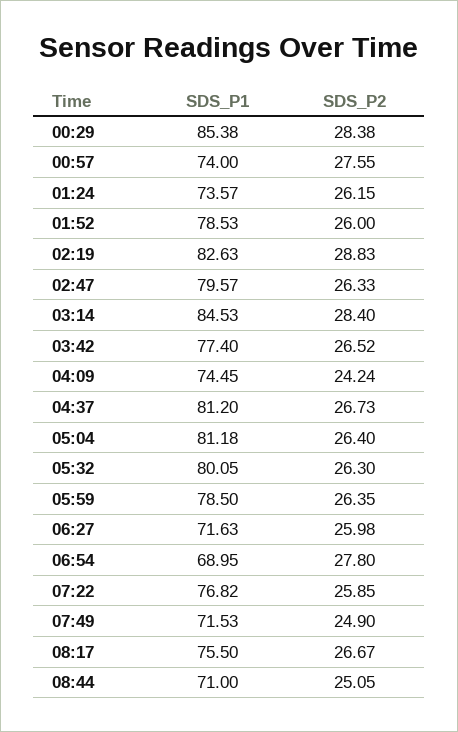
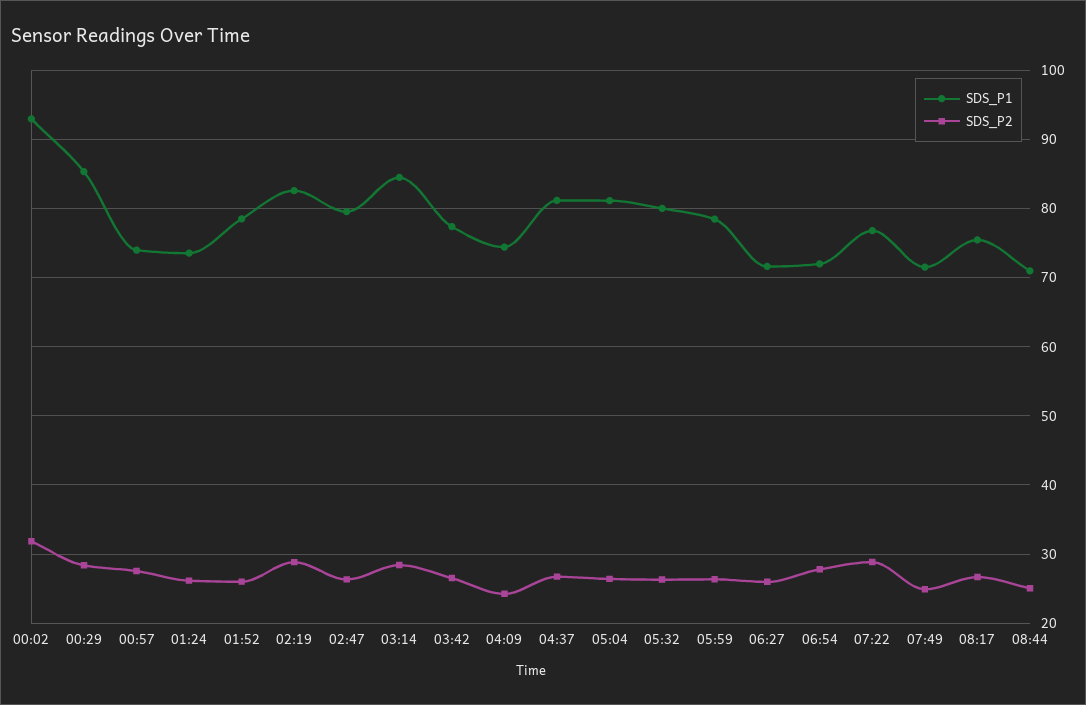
SDS_P1, 06:54: 68.95 -> 72
SDS_P2, 07:22: 25.85 -> 29
SDS_P1, 00:02: none -> 93
SDS_P2, 00:02: none -> 32

